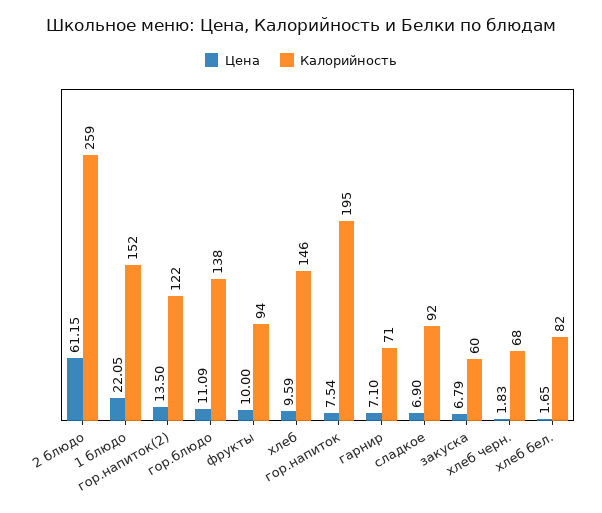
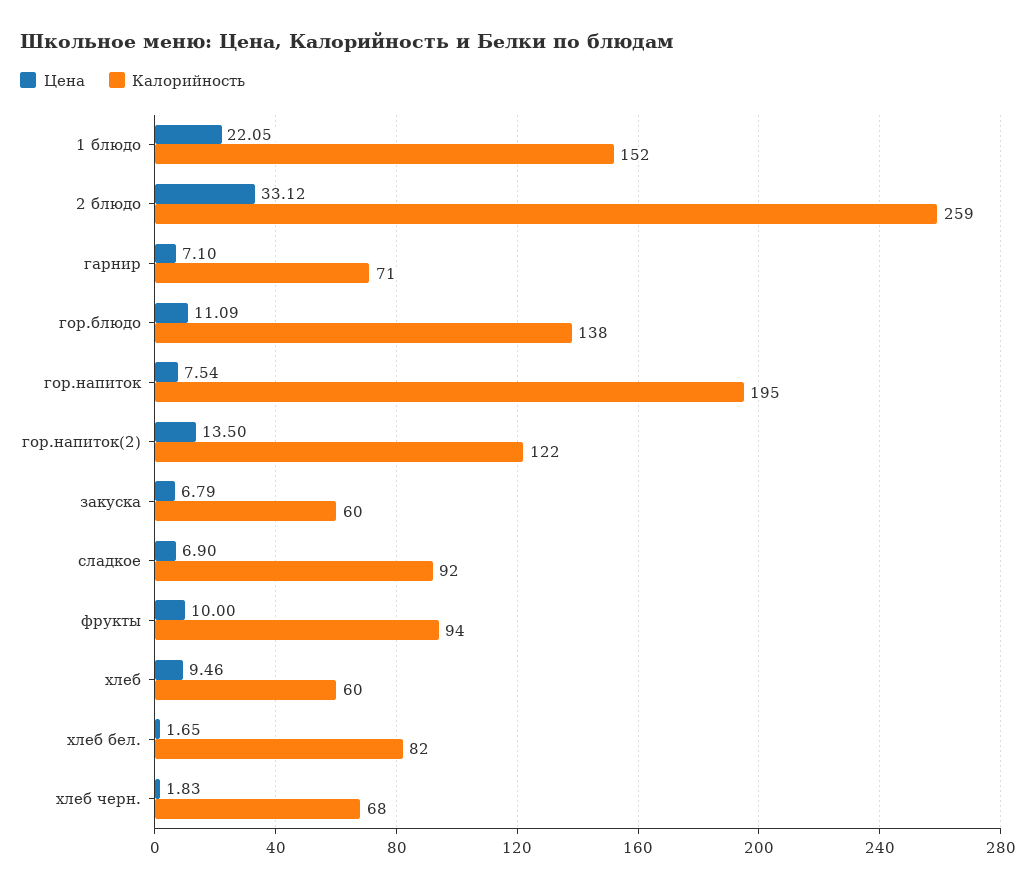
Цена, 2 блюдо: 61.15 -> 33.12
Цена, хлеб: 9.59 -> 9.46
Калорийность, хлеб: 146 -> 60

